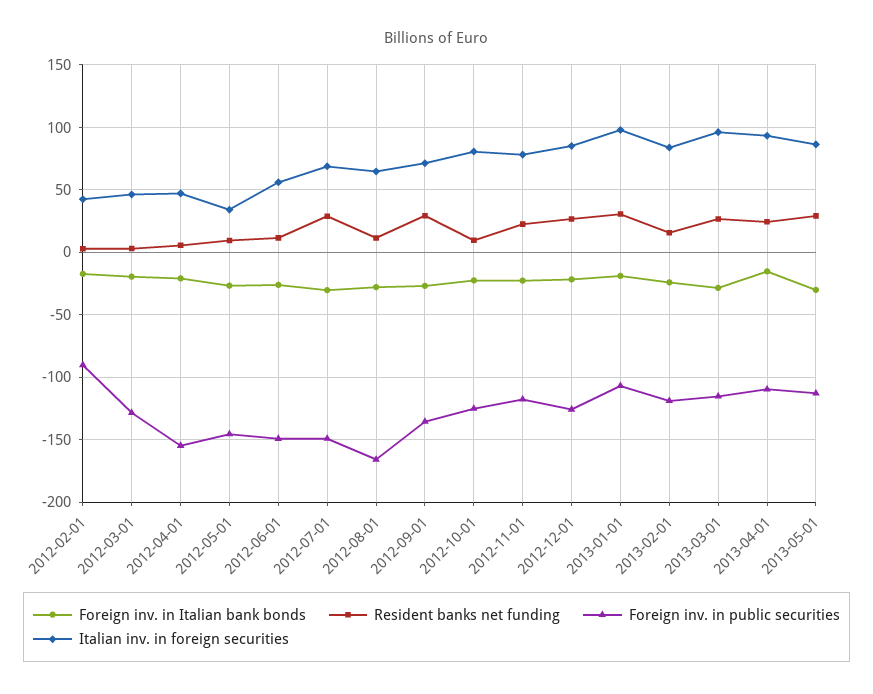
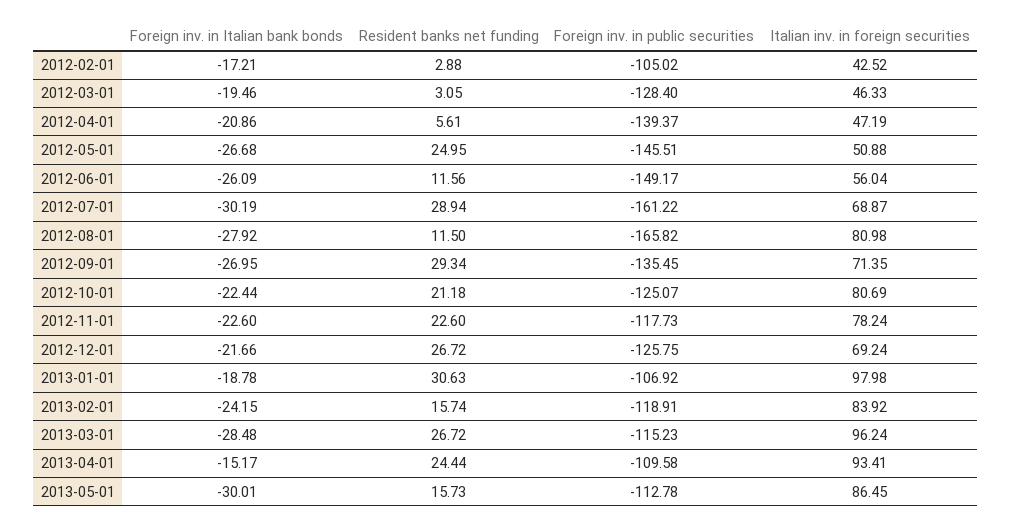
Foreign inv. in public securities, 2012-02-01: -90 -> -105.02
Foreign inv. in public securities, 2012-04-01: -155 -> -139.37
Resident banks net funding, 2012-05-01: 10 -> 24.95
Italian inv. in foreign securities, 2012-05-01: 35 -> 50.88
Foreign inv. in public securities, 2012-07-01: -150 -> -161.22
Italian inv. in foreign securities, 2012-08-01: 65 -> 80.98
Resident banks net funding, 2012-10-01: 10 -> 21.18
Italian inv. in foreign securities, 2012-12-01: 85 -> 69.24
Resident banks net funding, 2013-05-01: 30 -> 15.73

